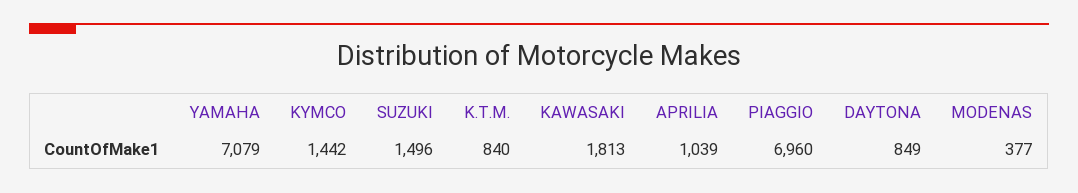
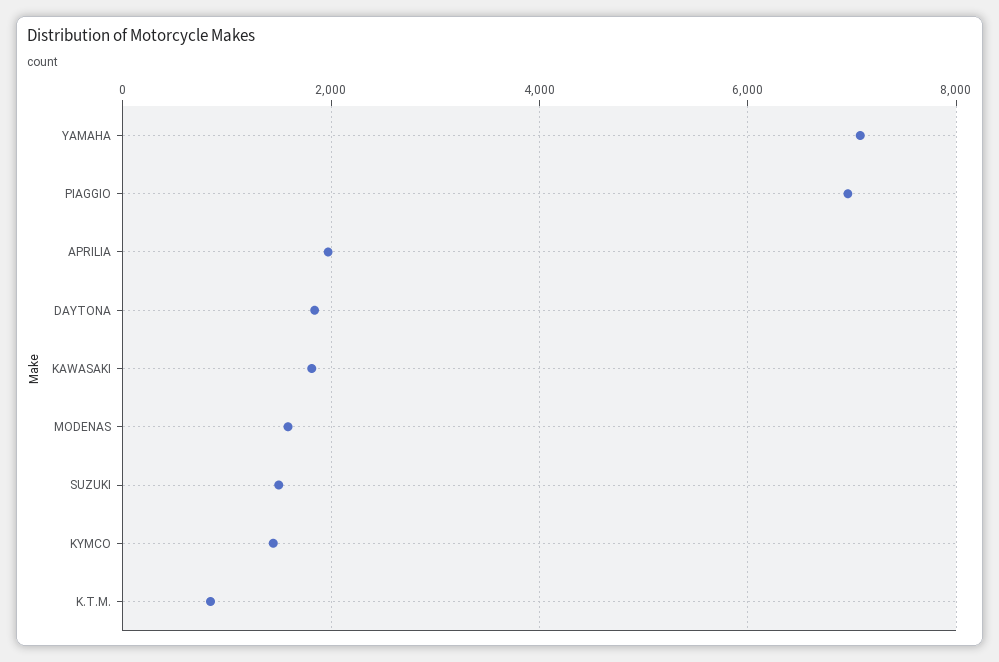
APRILIA: 1039 -> 2000
DAYTONA: 849 -> 1800
MODENAS: 377 -> 1600

